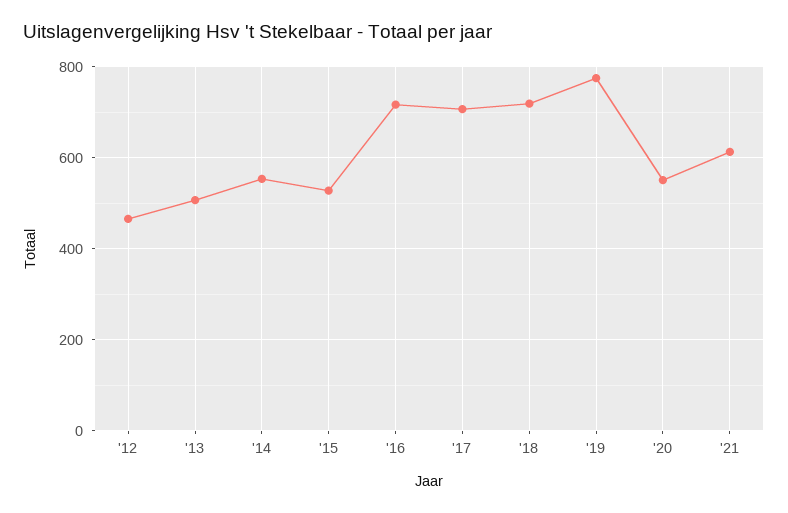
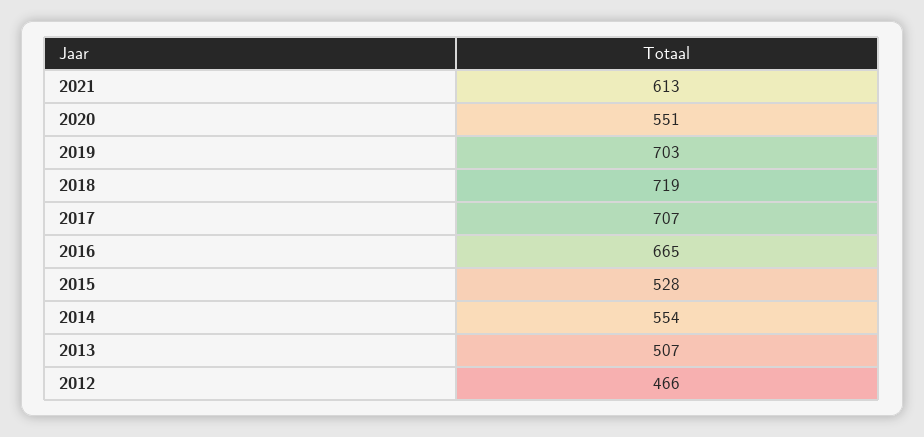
'16: 720 -> 665
'19: 780 -> 703

